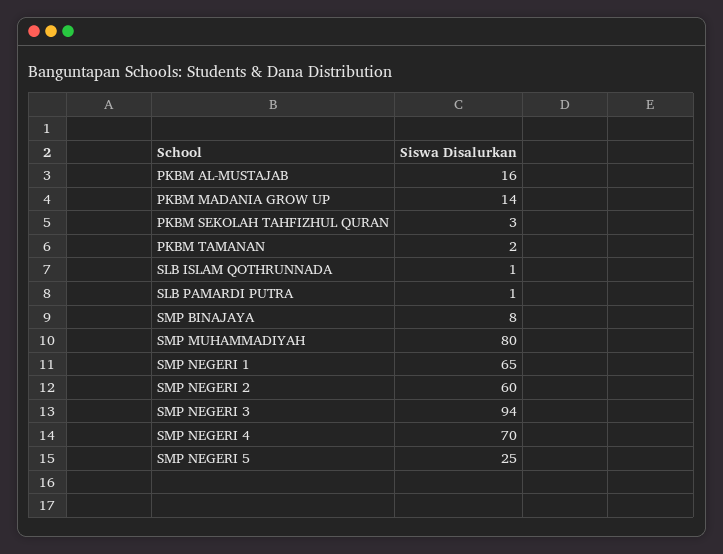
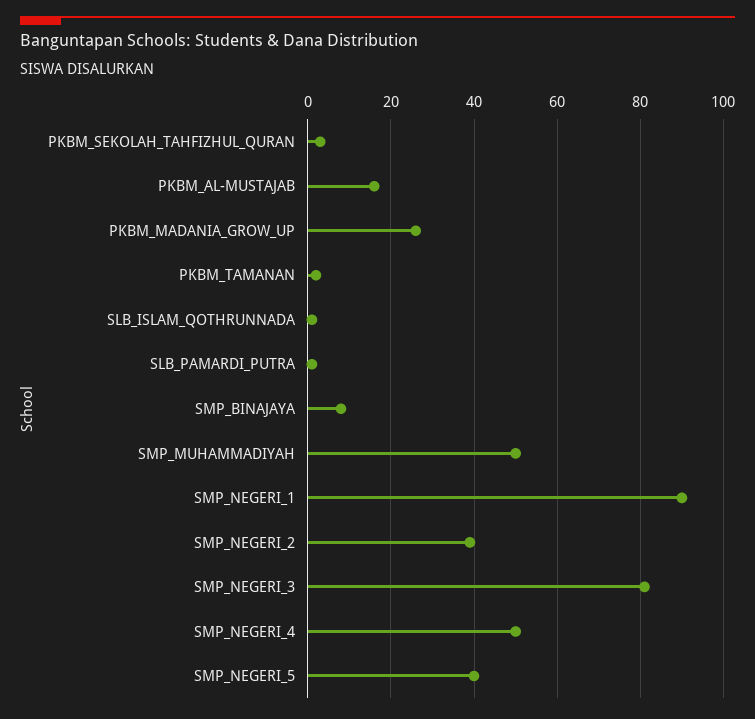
PKBM MADANIA GROW UP: 14 -> 25
SMP MUHAMMADIYAH: 80 -> 50
SMP NEGERI 1: 65 -> 90
SMP NEGERI 2: 60 -> 40
SMP NEGERI 3: 94 -> 80
SMP NEGERI 4: 70 -> 50
SMP NEGERI 5: 25 -> 40

